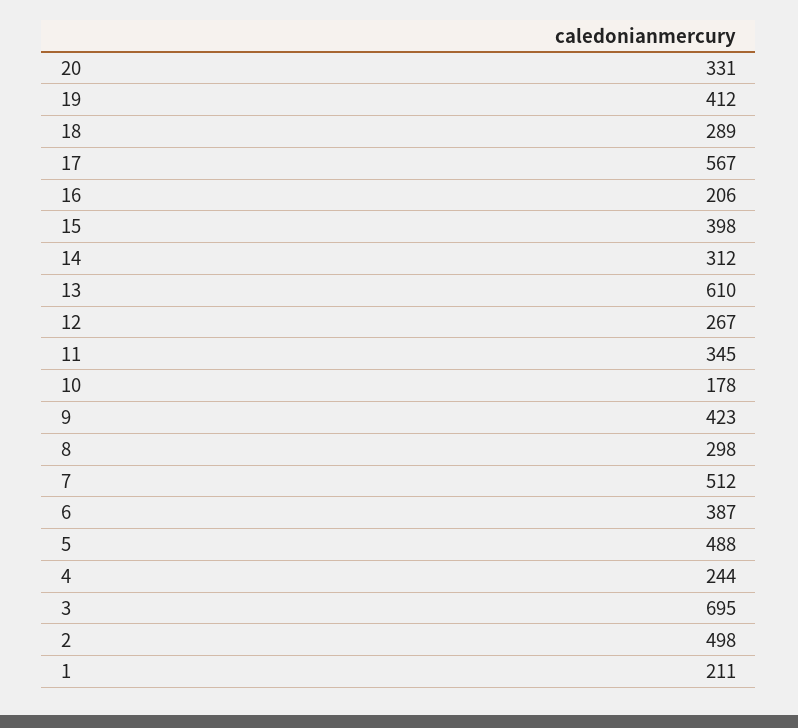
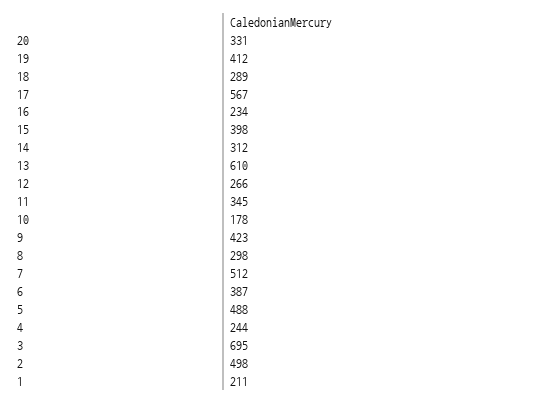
16: 206 -> 234
12: 267 -> 266

